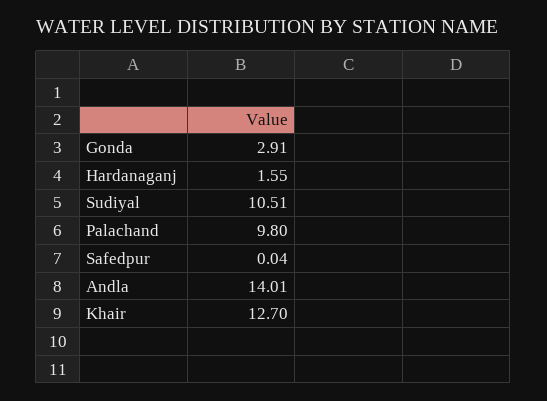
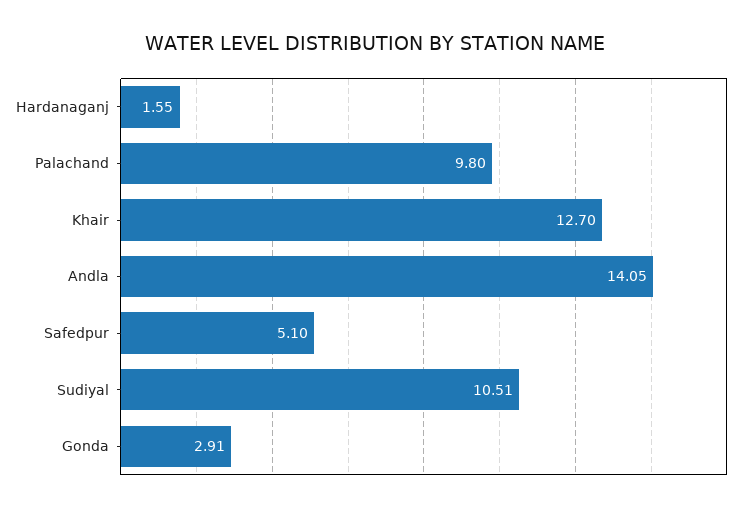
Safedpur: 0.04 -> 5.1
Andla: 14.01 -> 14.05

